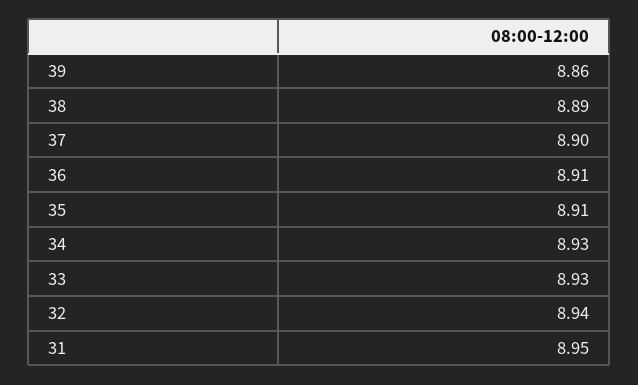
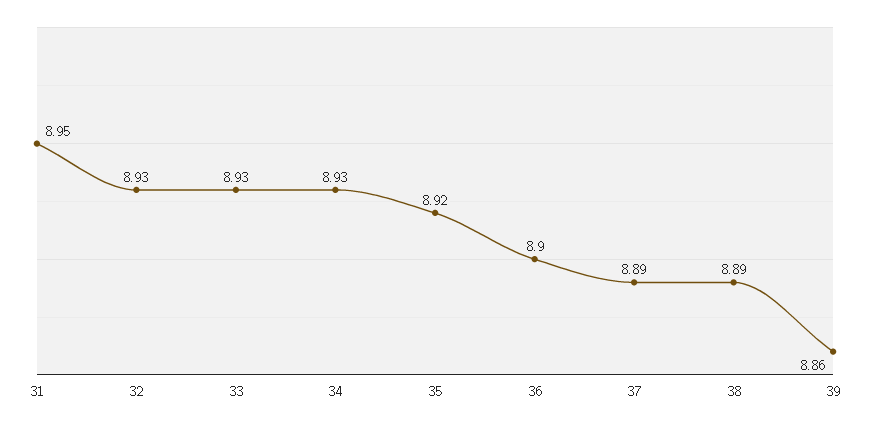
37: 8.9 -> 8.89
36: 8.91 -> 8.9
35: 8.91 -> 8.92
32: 8.94 -> 8.93

